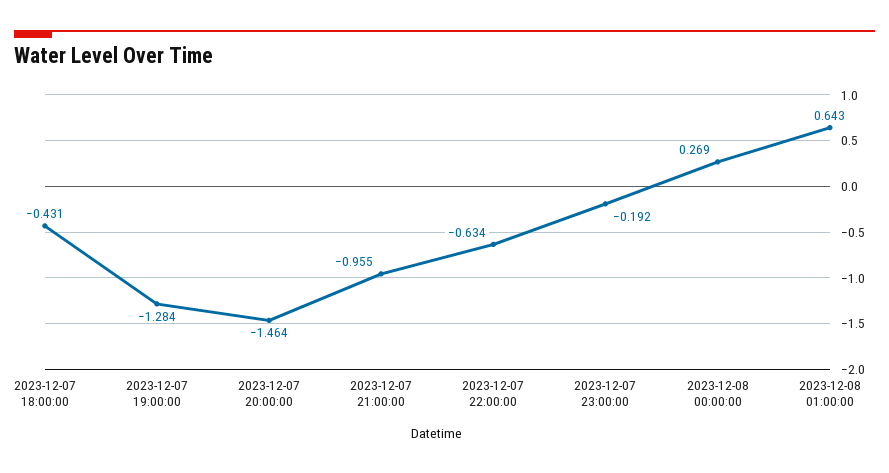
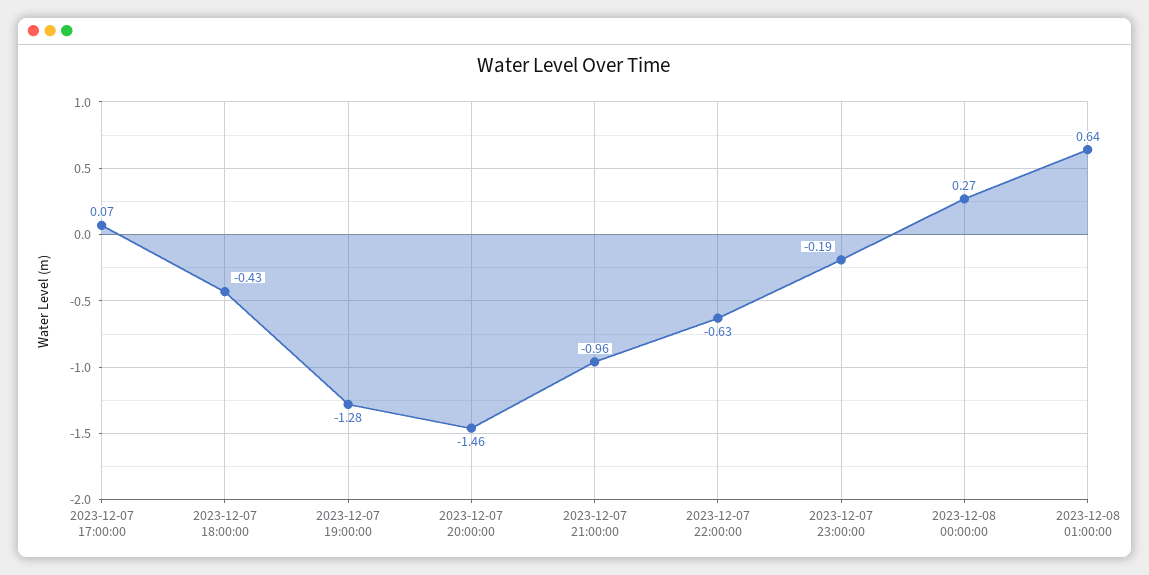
2023-12-07 17:00:00: none -> 0.07

